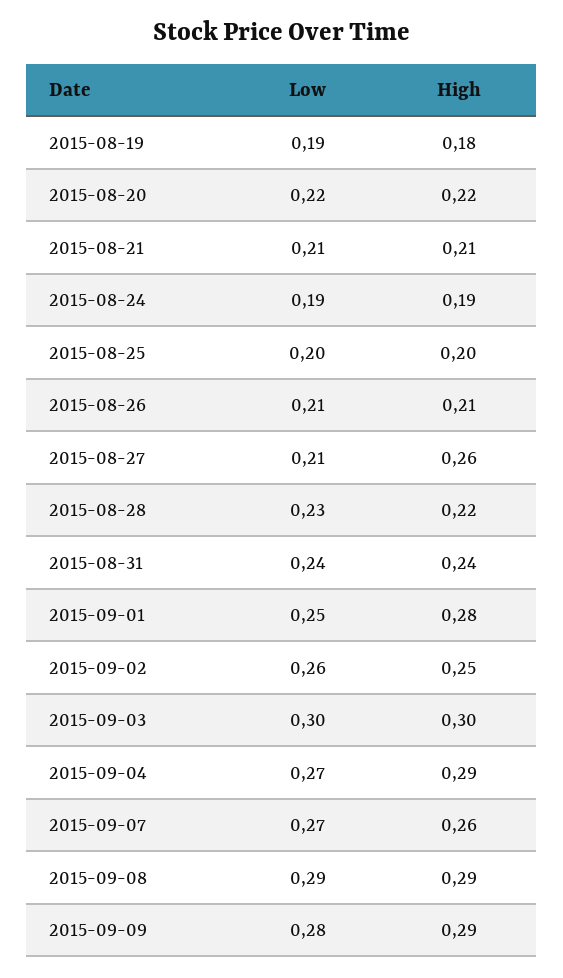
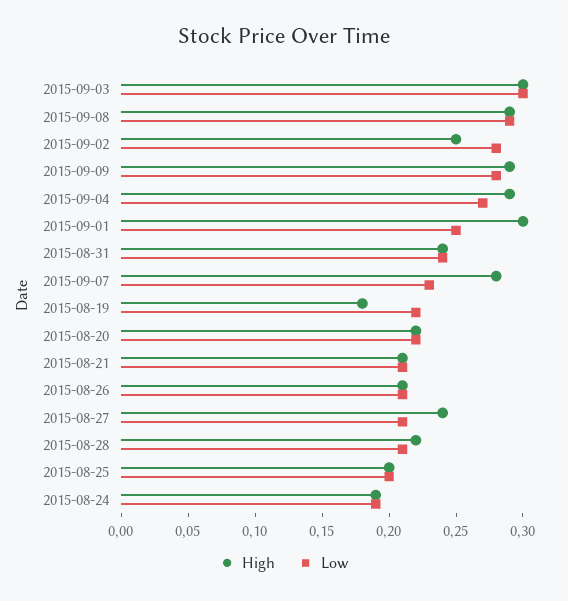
Low, 2015-08-19: 0.19 -> 0.22
High, 2015-08-27: 0.26 -> 0.24
Low, 2015-08-28: 0.23 -> 0.21
High, 2015-09-01: 0.28 -> 0.3
Low, 2015-09-02: 0.26 -> 0.28
Low, 2015-09-07: 0.27 -> 0.23
High, 2015-09-07: 0.26 -> 0.28

